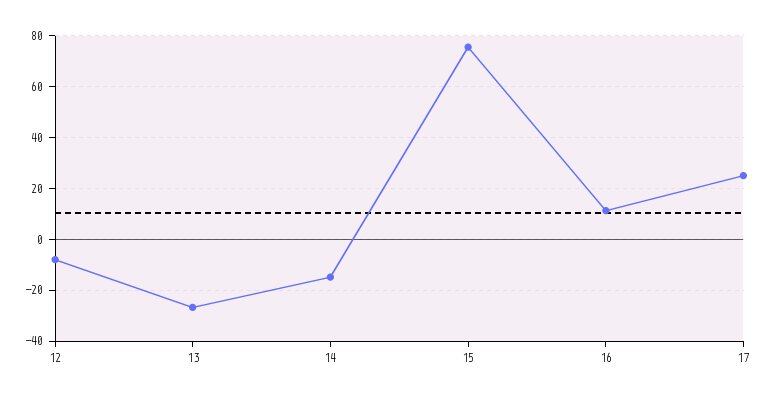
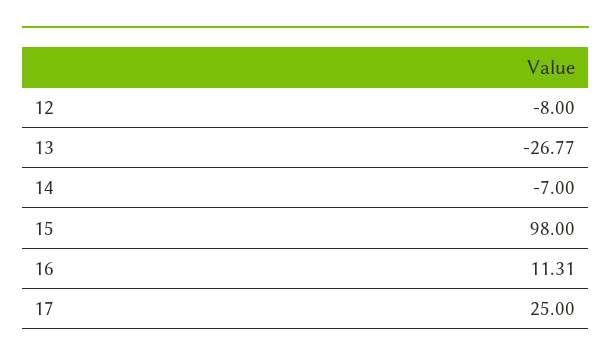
14: -15 -> -7
15: 75 -> 98

